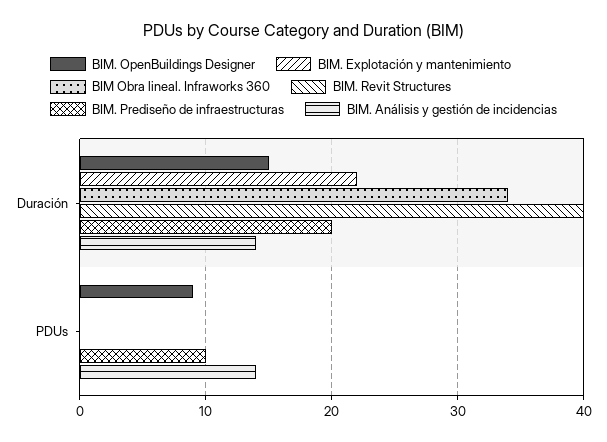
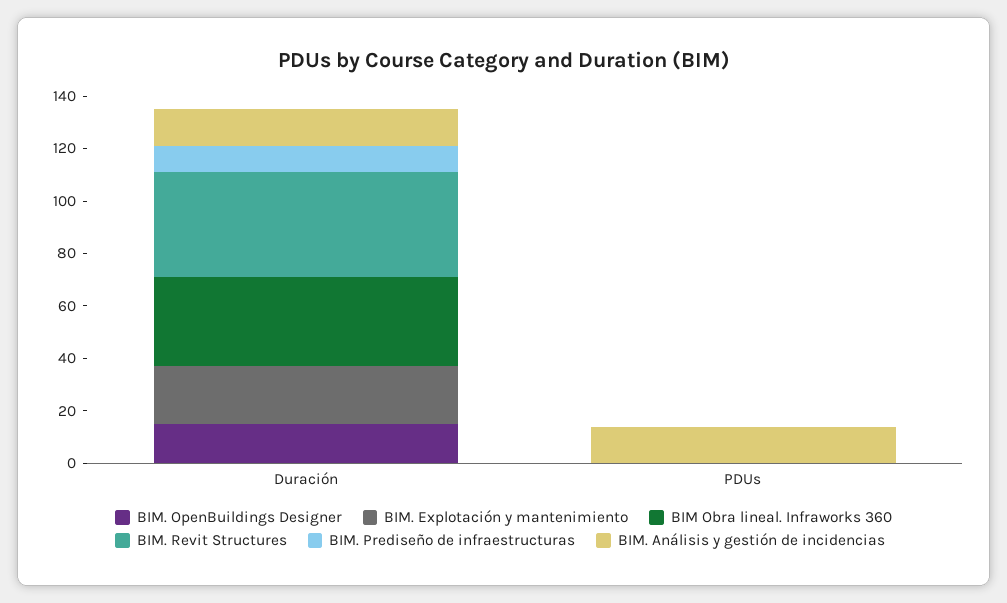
BIM. Prediseño de infraestructuras, Duración: 20 -> 10
BIM. OpenBuildings Designer, PDUs: 9 -> 0
BIM. Prediseño de infraestructuras, PDUs: 10 -> 0

